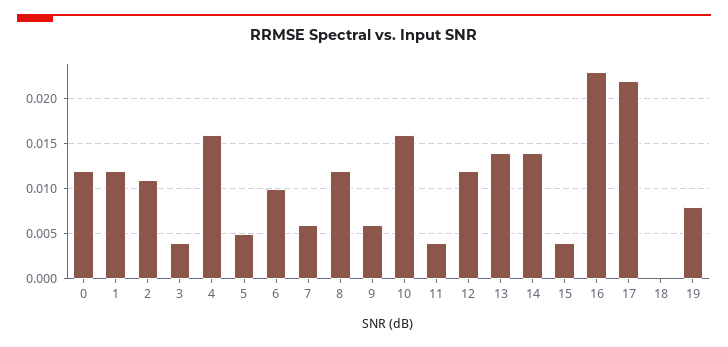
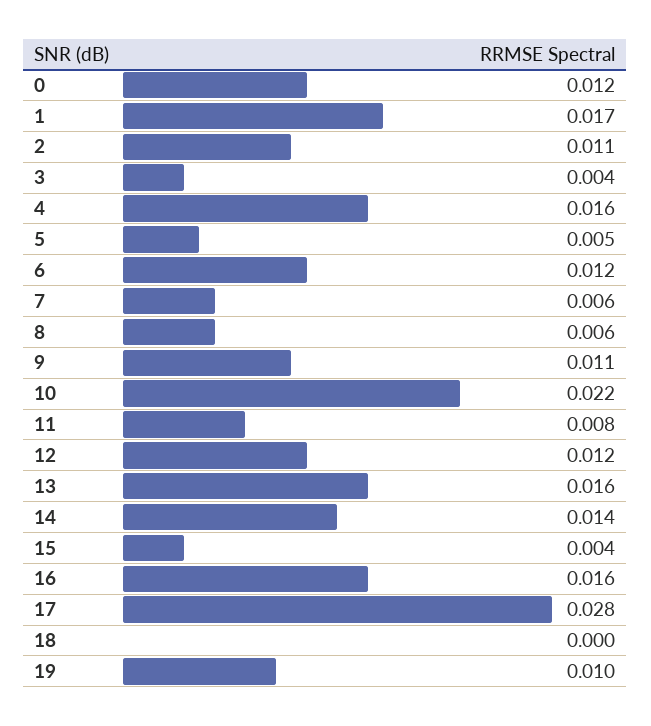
1: 0.012 -> 0.017
6: 0.01 -> 0.012
8: 0.012 -> 0.006
9: 0.006 -> 0.011
10: 0.016 -> 0.022
11: 0.004 -> 0.008
13: 0.014 -> 0.016
16: 0.023 -> 0.016
17: 0.022 -> 0.028
19: 0.008 -> 0.01

